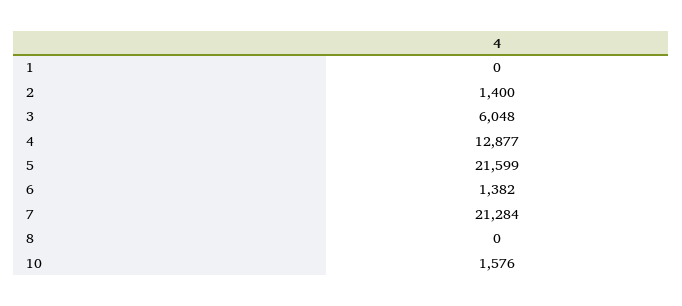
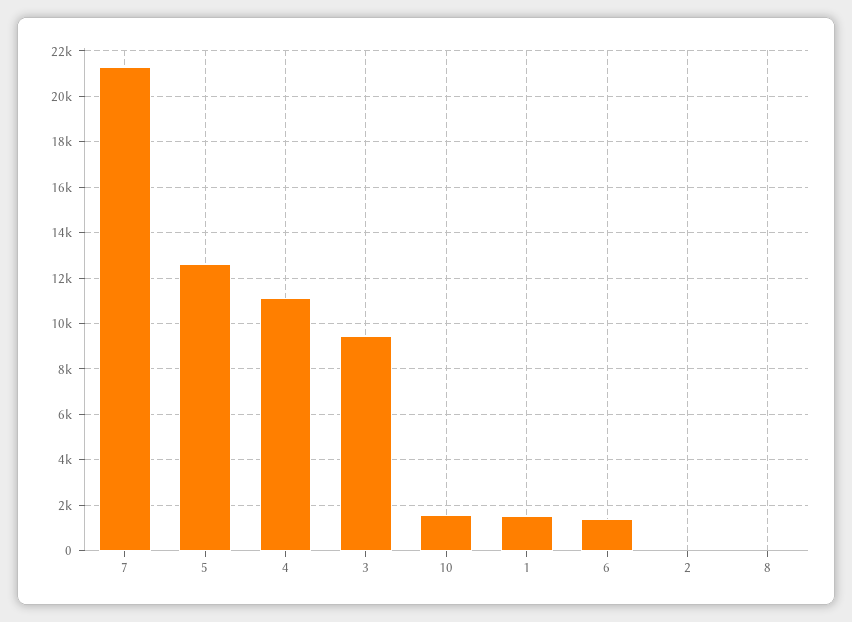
1: 0 -> 1500
2: 1400 -> 0
3: 6048 -> 9500
4: 12877 -> 11000
5: 21599 -> 12500

